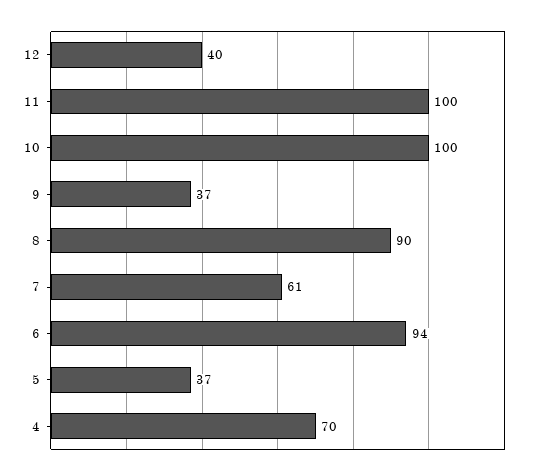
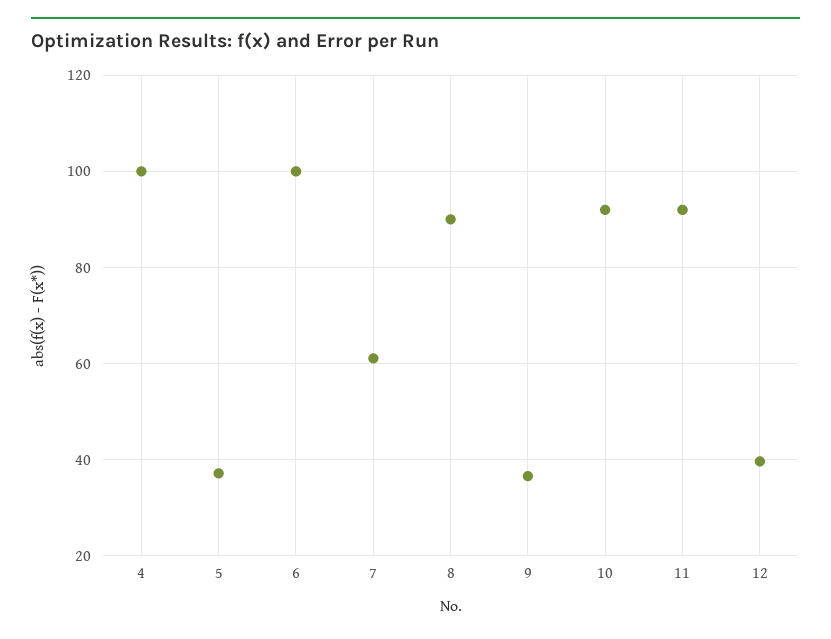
11: 100 -> 92
10: 100 -> 92
6: 94 -> 100
4: 70 -> 100

